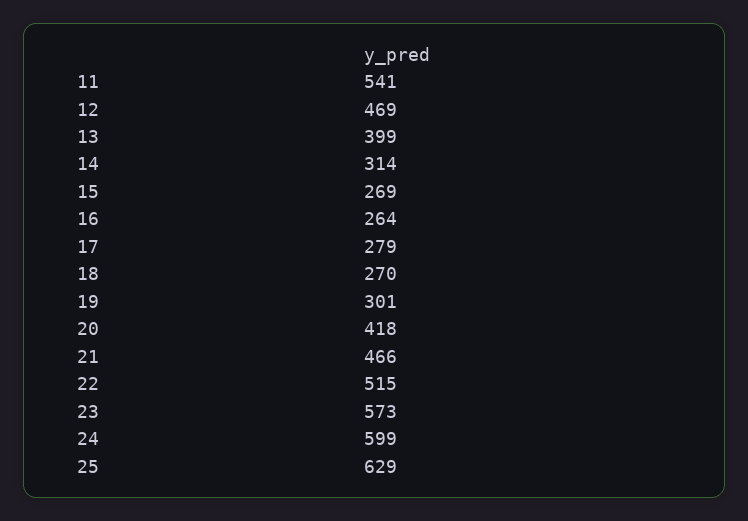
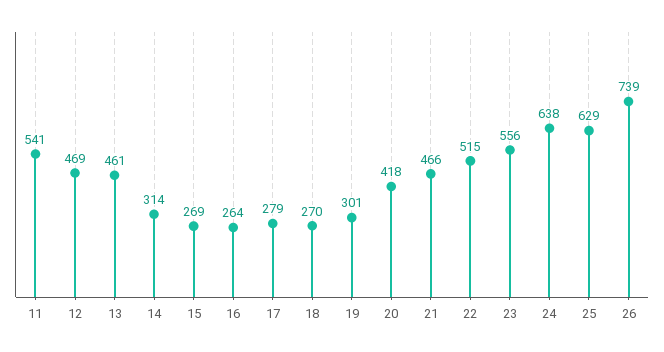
13: 399 -> 461
23: 573 -> 556
24: 599 -> 638
26: none -> 739

